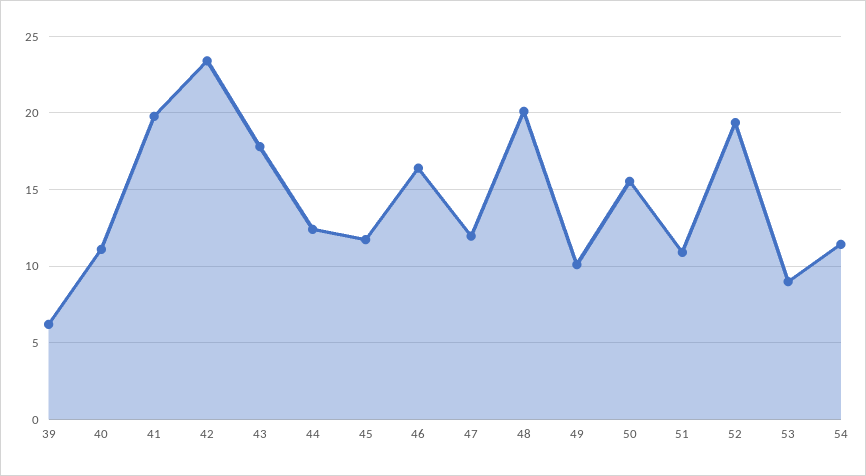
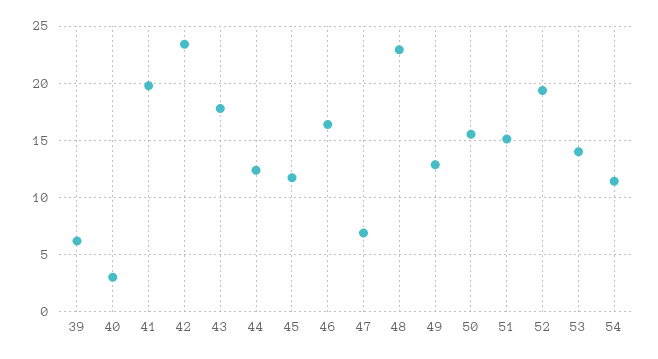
40: 11 -> 3
47: 12 -> 7
48: 20 -> 23
49: 10 -> 13
51: 11 -> 15
53: 9 -> 14

